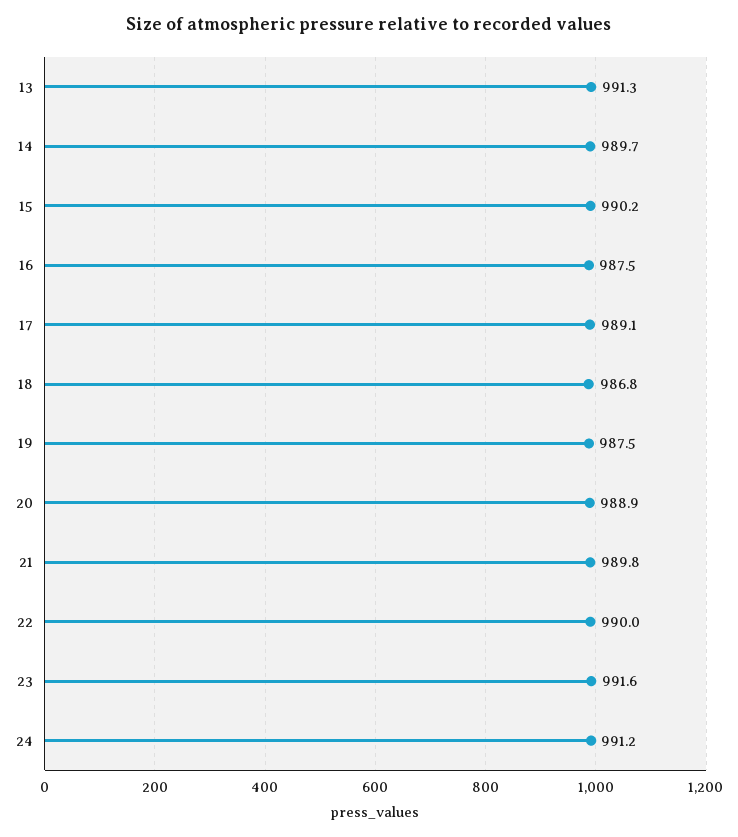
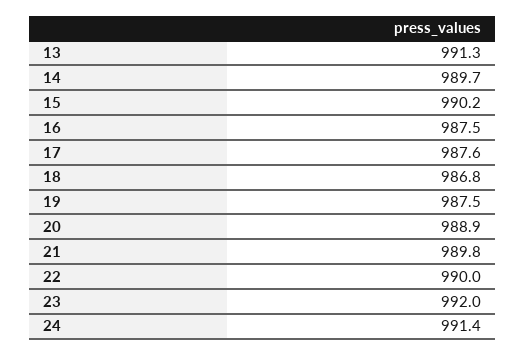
17: 989.1 -> 987.6
23: 991.6 -> 992
24: 991.2 -> 991.4

